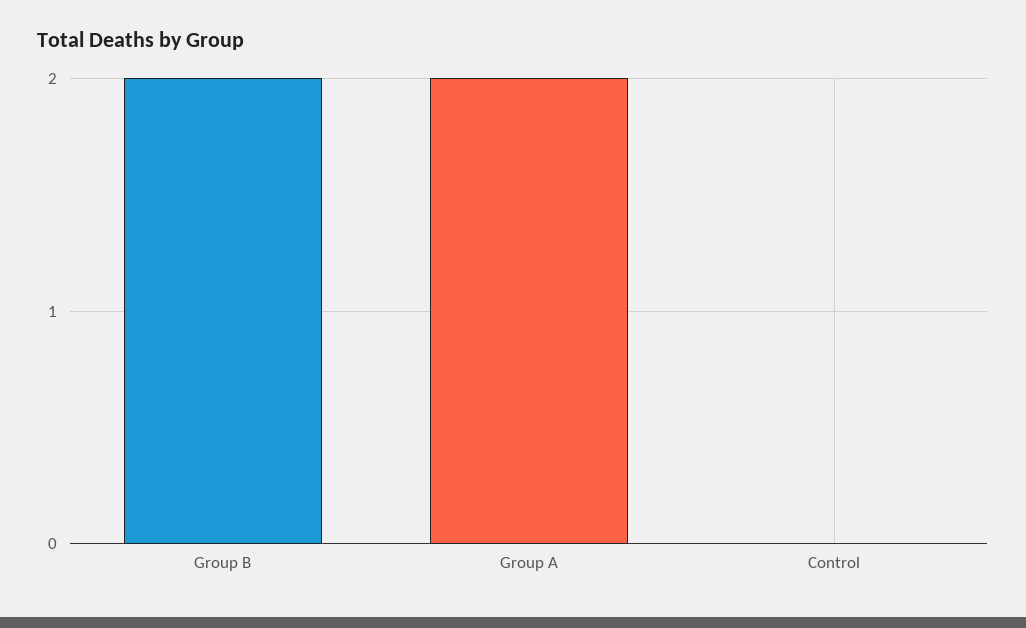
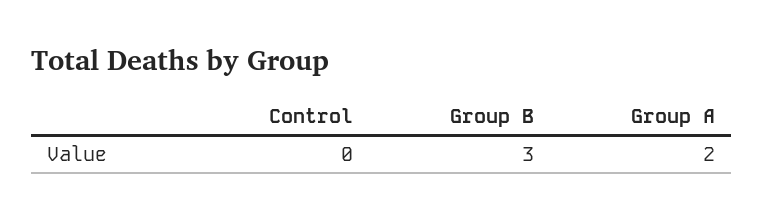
Group B: 2 -> 3

